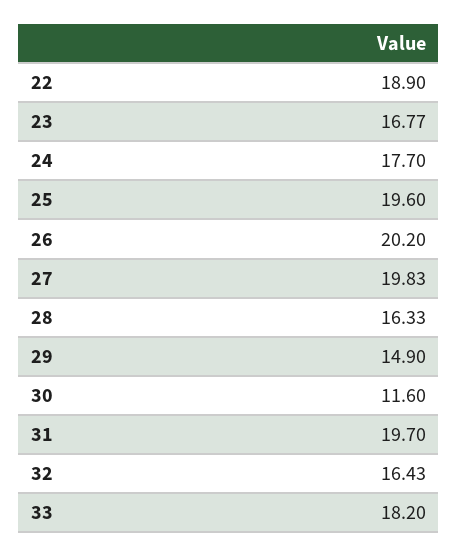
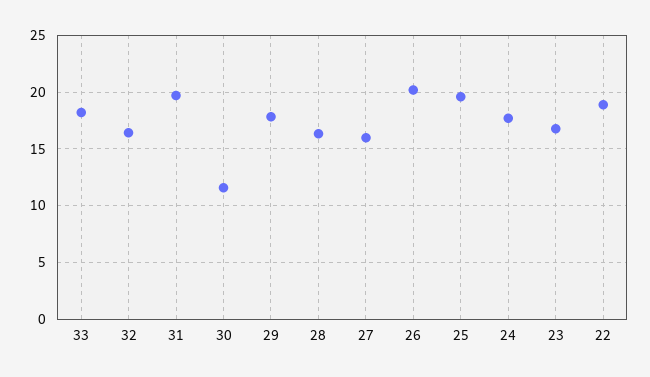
27: 19.83 -> 16
29: 14.9 -> 18

